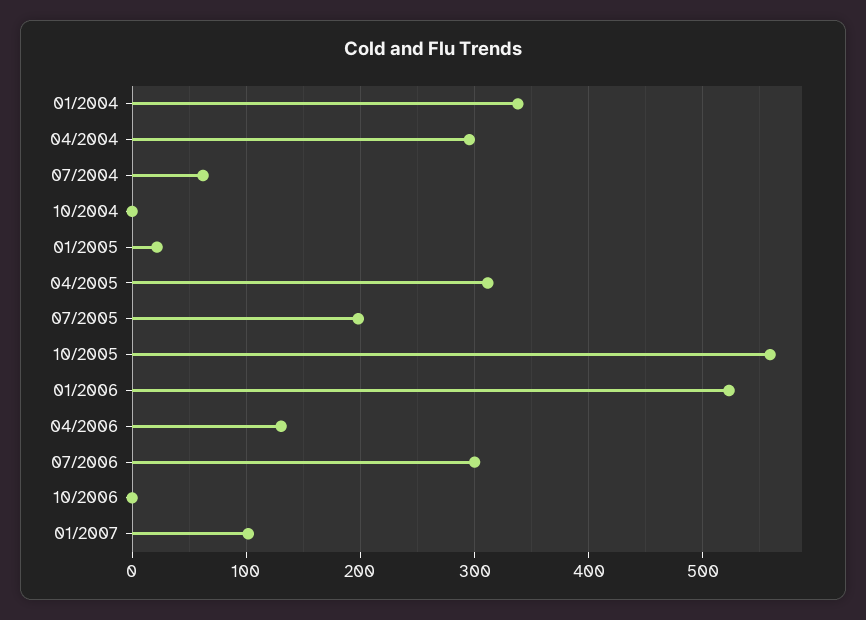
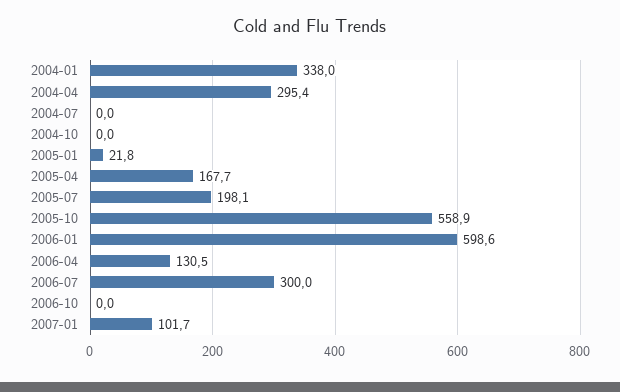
07/2004: 60 -> 0
04/2005: 310 -> 167.7
01/2006: 520 -> 598.6

